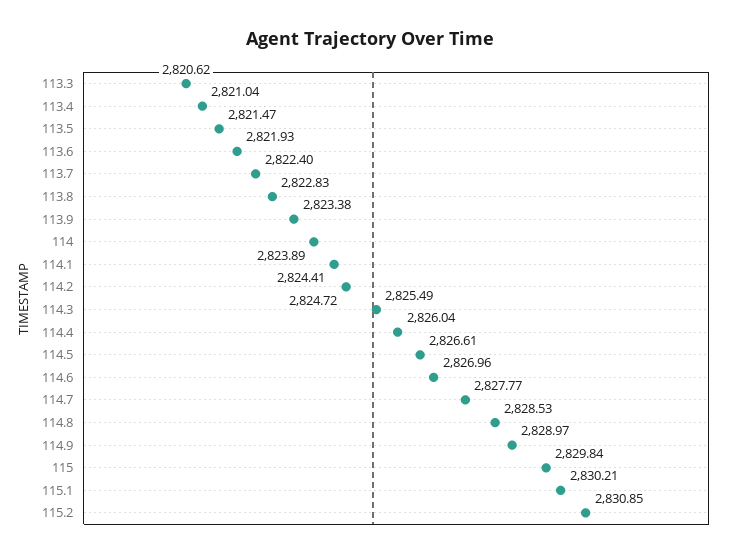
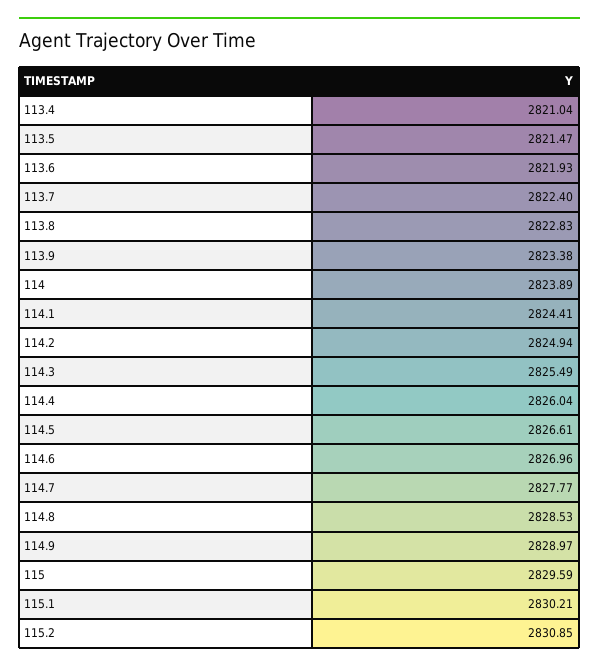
113.3: 2820.62 -> none
114.2: 2824.72 -> 2824.94
115: 2829.84 -> 2829.59

